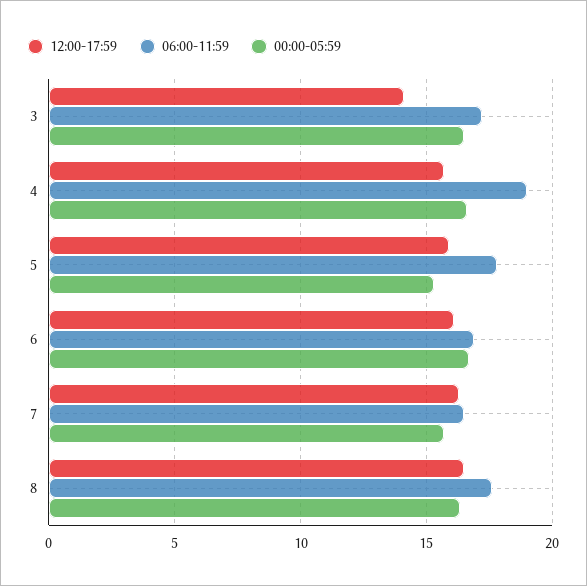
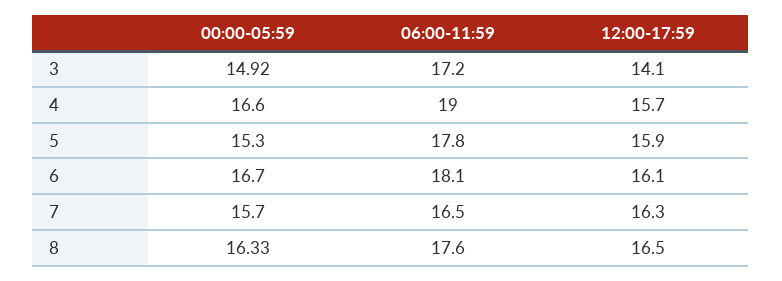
00:00-05:59, 3: 16.5 -> 14.92
06:00-11:59, 6: 17 -> 18.1

